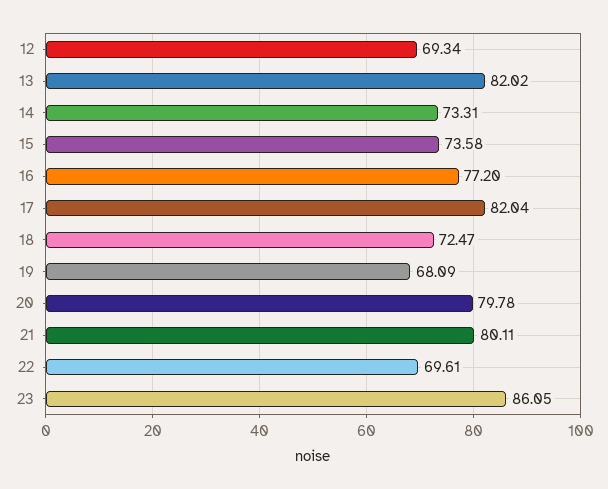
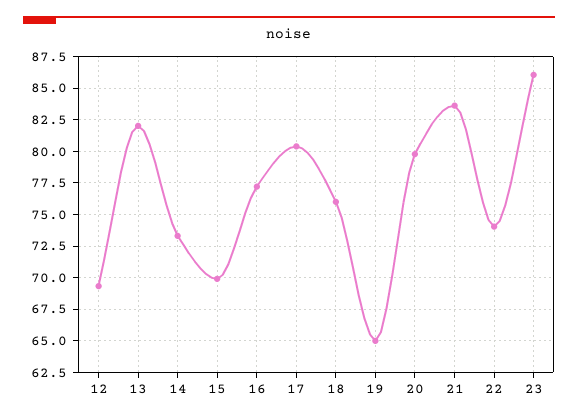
15: 73.58 -> 70
17: 82.04 -> 80.5
18: 72.47 -> 76
19: 68.09 -> 65
21: 80.11 -> 83.5
22: 69.61 -> 74

